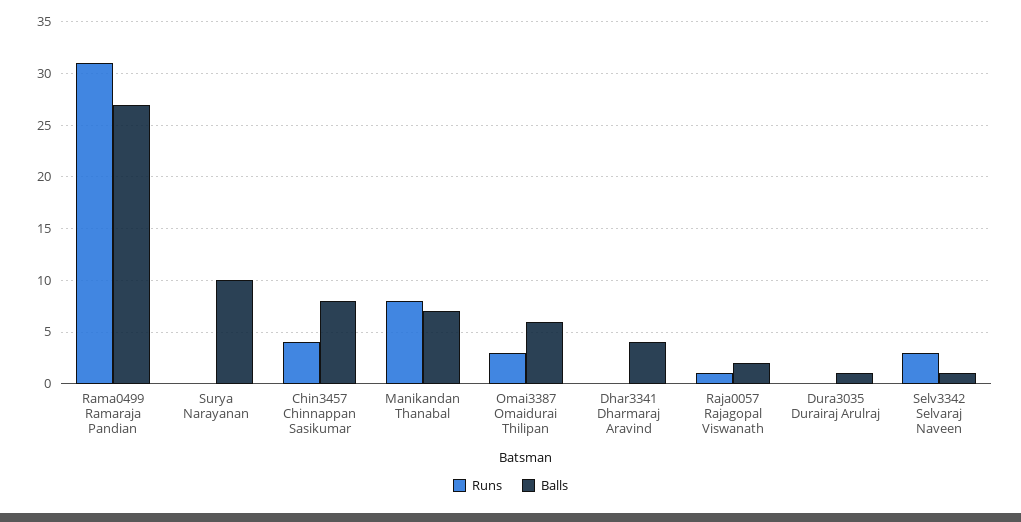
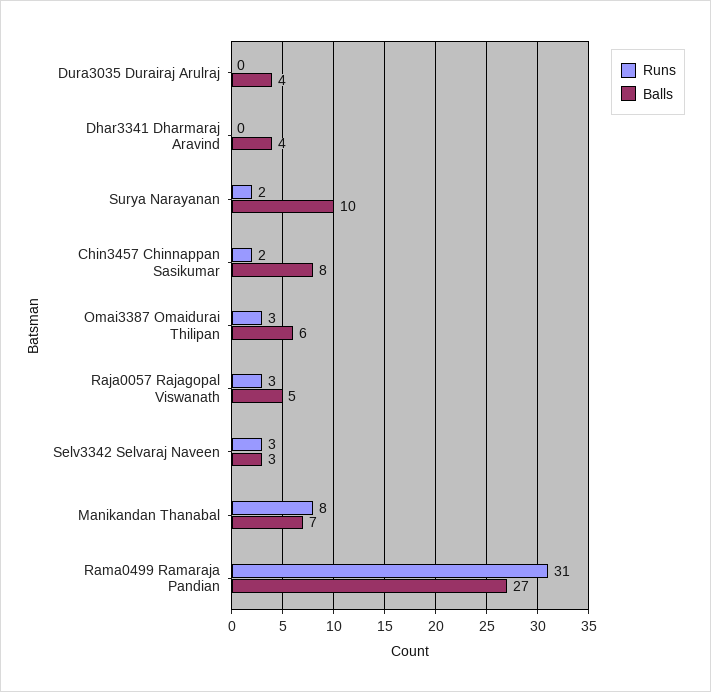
Runs, Surya Narayanan: 0 -> 2
Runs, Chin3457 Chinnappan Sasikumar: 4 -> 2
Runs, Raja0057 Rajagopal Viswanath: 1 -> 3
Balls, Raja0057 Rajagopal Viswanath: 2 -> 5
Balls, Dura3035 Durairaj Arulraj: 1 -> 4
Balls, Selv3342 Selvaraj Naveen: 1 -> 3

